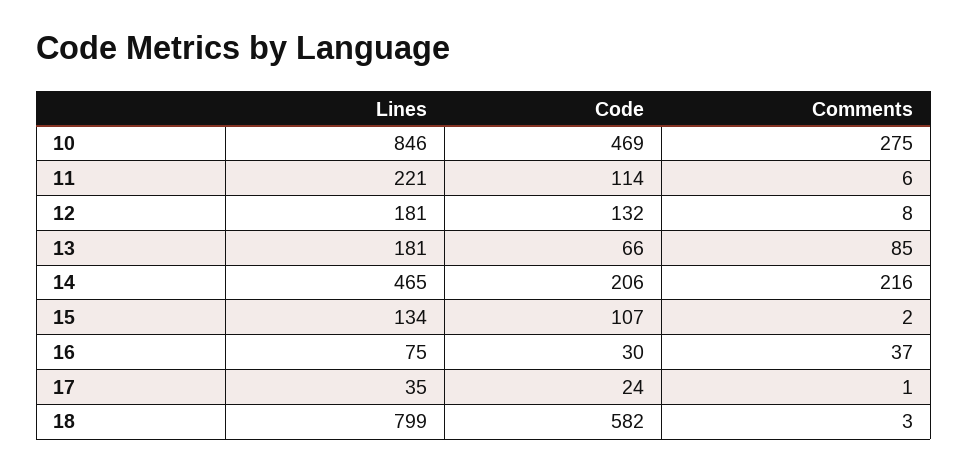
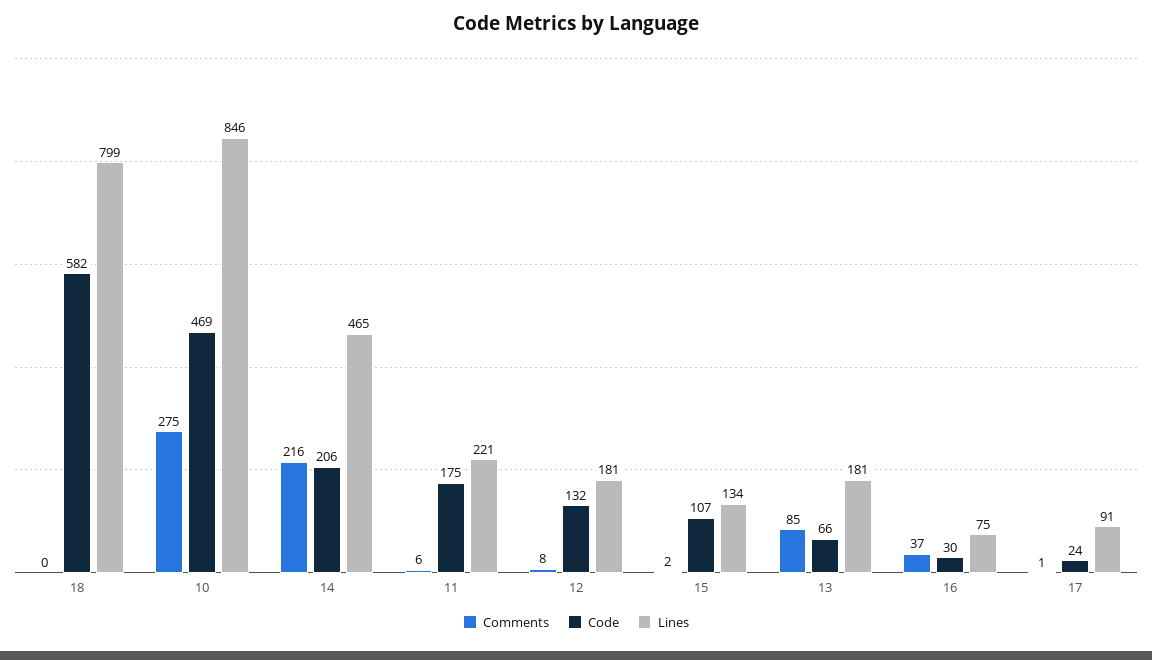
Code, 11: 114 -> 175
Lines, 17: 35 -> 91
Comments, 18: 3 -> 0

